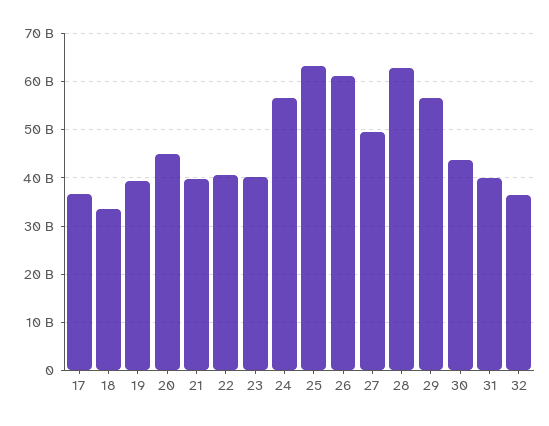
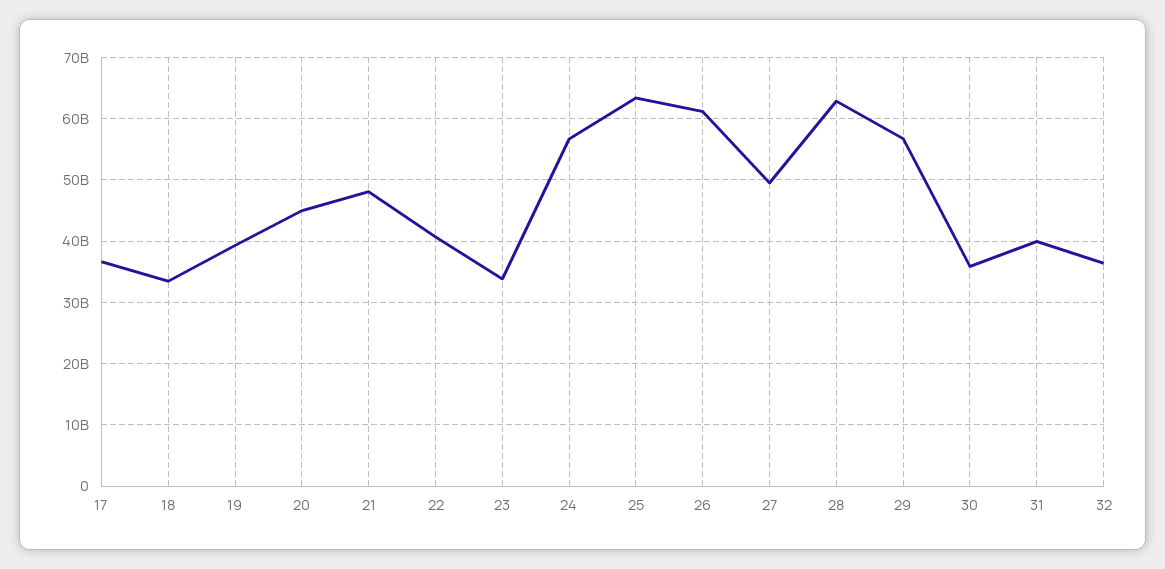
21: 40000000000 -> 48000000000
23: 40000000000 -> 34000000000
30: 44000000000 -> 36000000000

